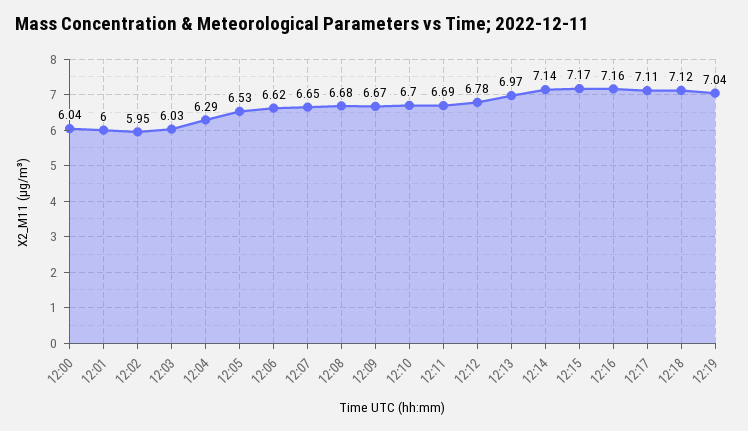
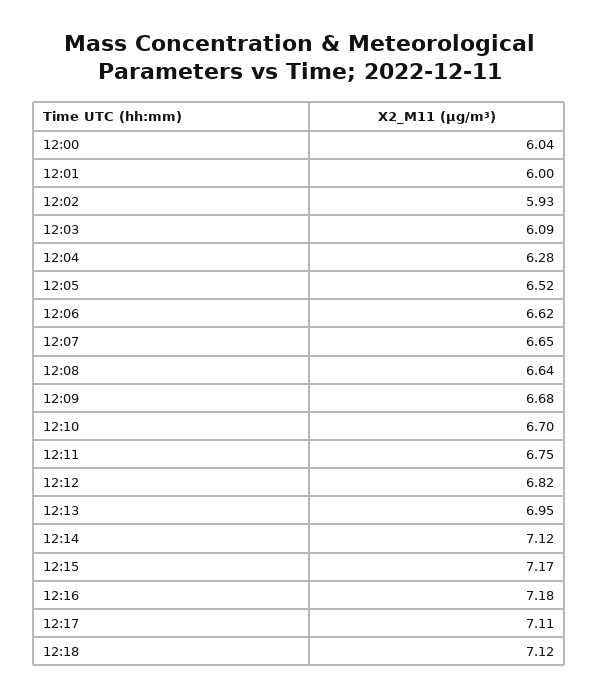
12:02: 5.95 -> 5.93
12:03: 6.03 -> 6.09
12:04: 6.29 -> 6.28
12:05: 6.53 -> 6.52
12:08: 6.68 -> 6.64
12:09: 6.67 -> 6.68
12:11: 6.69 -> 6.75
12:12: 6.78 -> 6.82
12:13: 6.97 -> 6.95
12:14: 7.14 -> 7.12
12:16: 7.16 -> 7.18
12:19: 7.04 -> none

